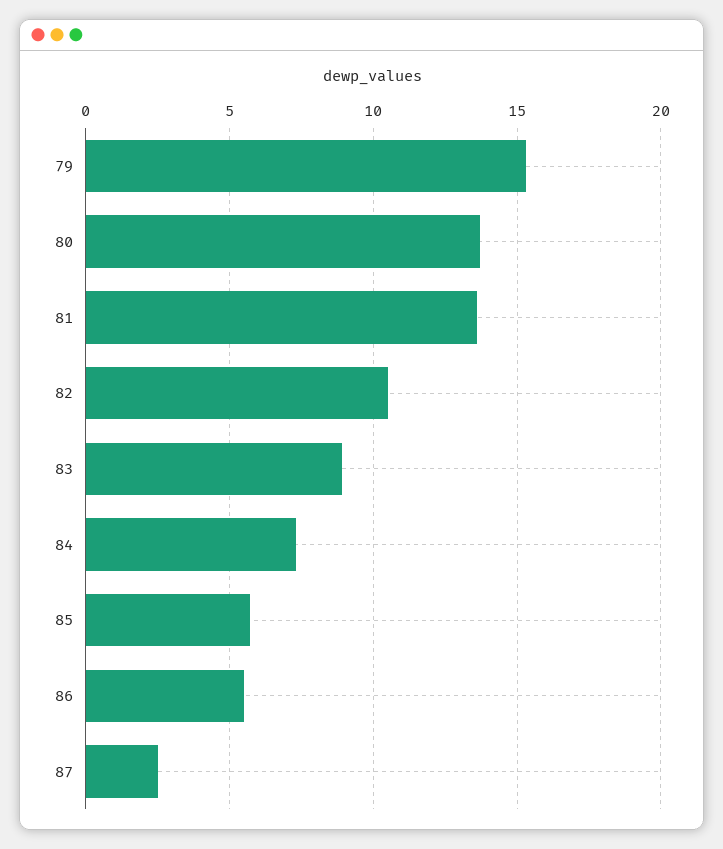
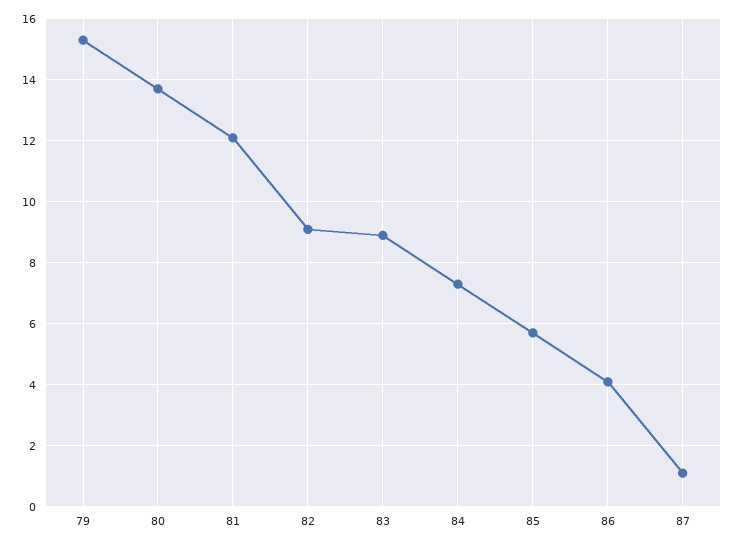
81: 13.5 -> 12
82: 10.5 -> 9
86: 5.5 -> 4
87: 2.5 -> 1

